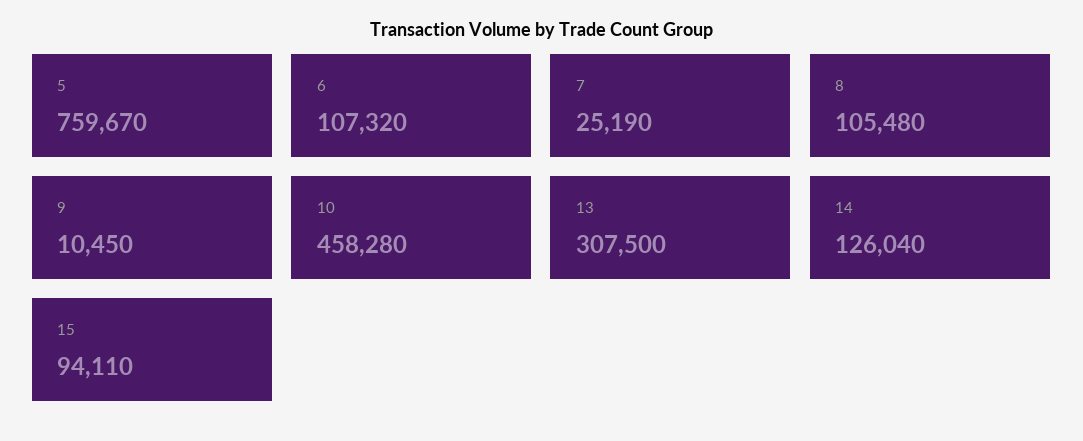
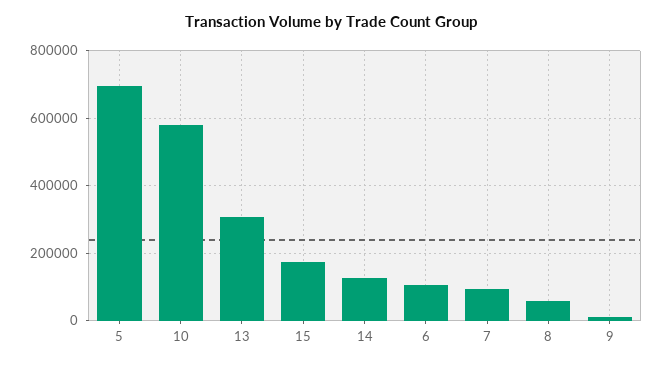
5: 759670 -> 700000
7: 25190 -> 100000
8: 105480 -> 60000
10: 458280 -> 580000
15: 94110 -> 180000

